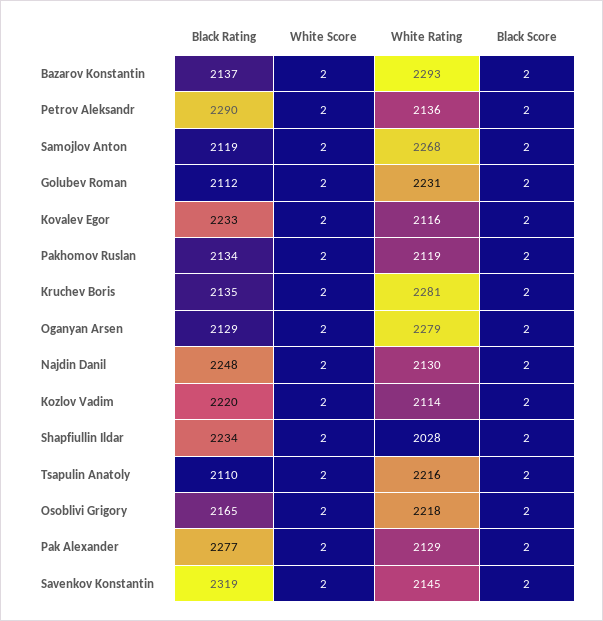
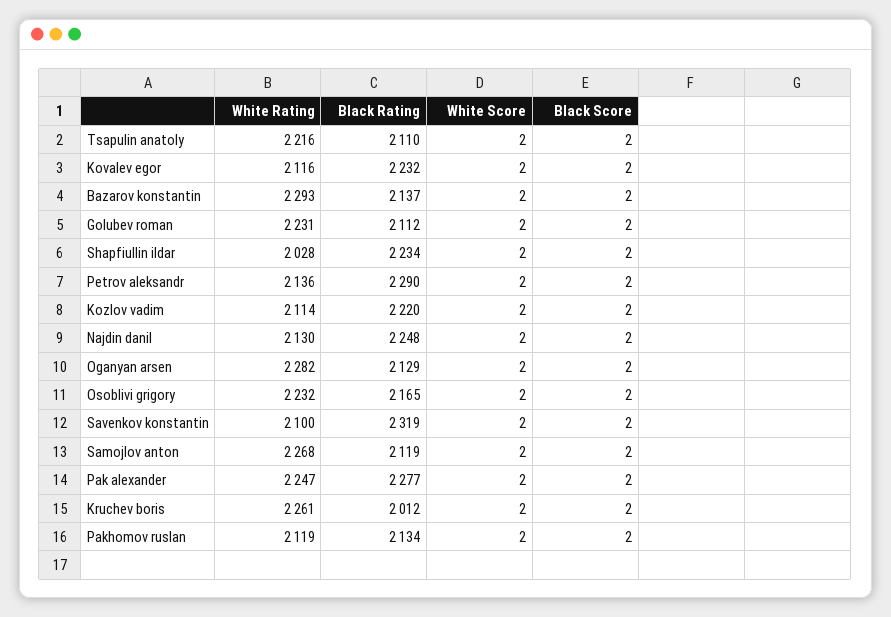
Black Rating, Kovalev Egor: 2233 -> 2232
Black Rating, Kruchev Boris: 2135 -> 2012
White Rating, Kruchev Boris: 2281 -> 2261
White Rating, Oganyan Arsen: 2279 -> 2282
White Rating, Osoblivi Grigory: 2218 -> 2232
White Rating, Pak Alexander: 2129 -> 2247
White Rating, Savenkov Konstantin: 2145 -> 2100

